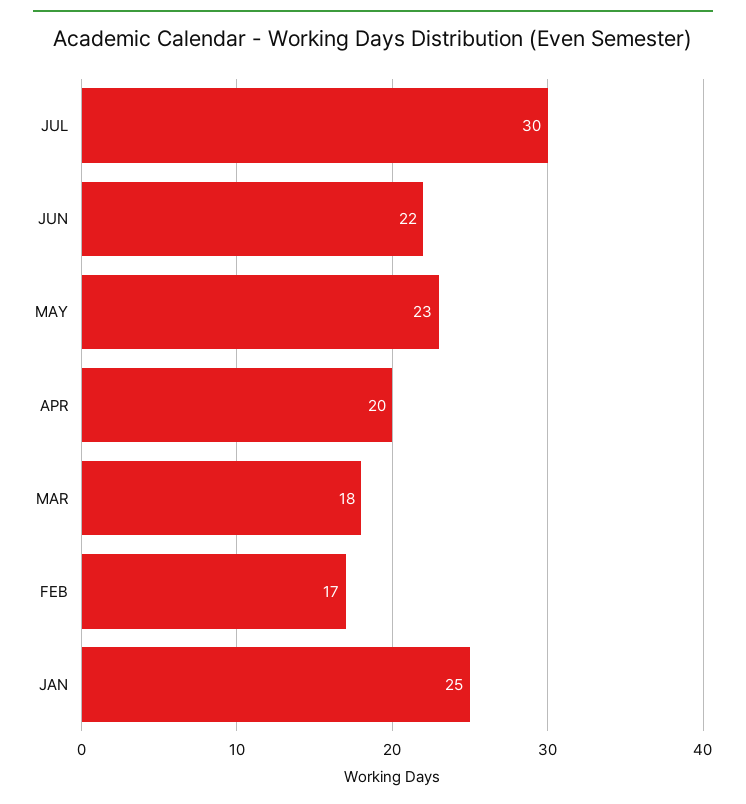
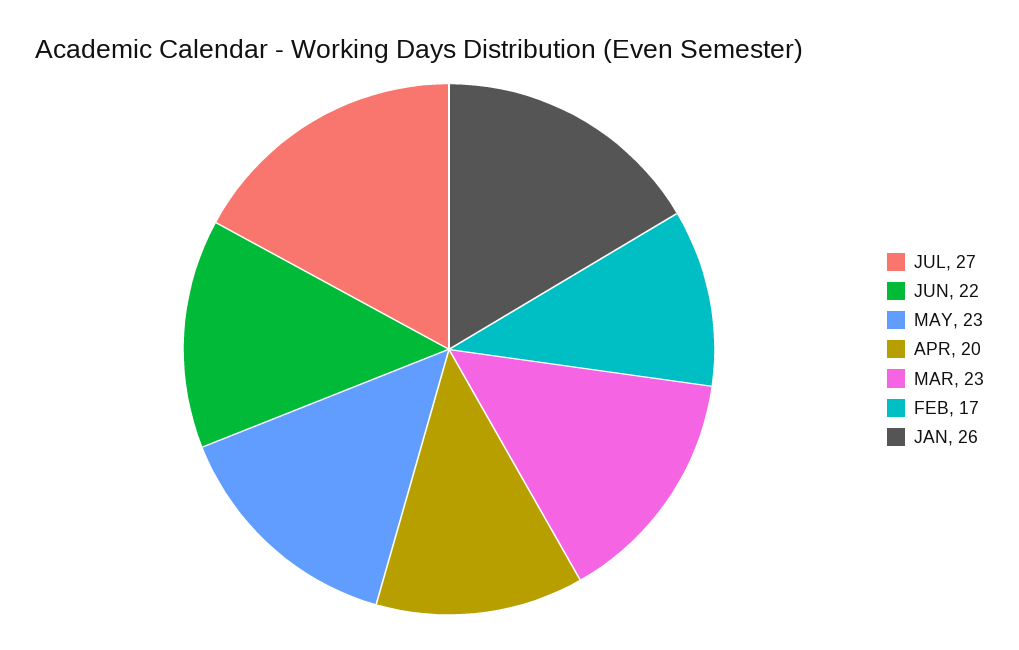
JUL: 30 -> 27
MAR: 18 -> 23
JAN: 25 -> 26

